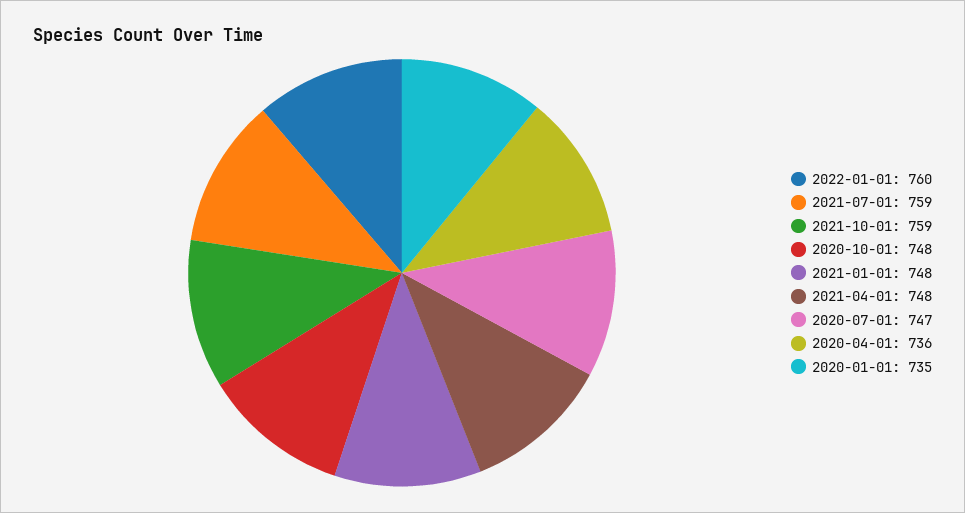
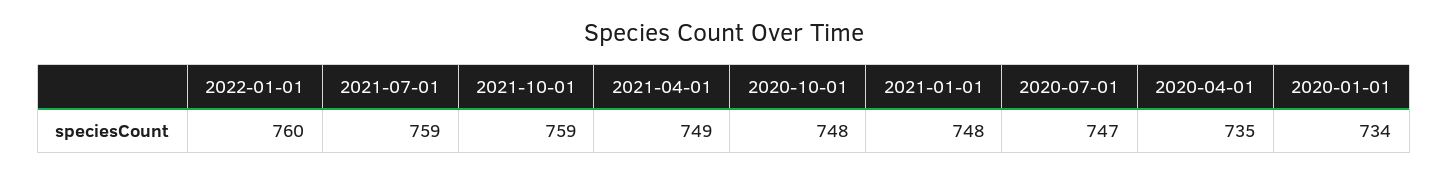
2021-04-01: 748 -> 749
2020-04-01: 736 -> 735
2020-01-01: 735 -> 734

